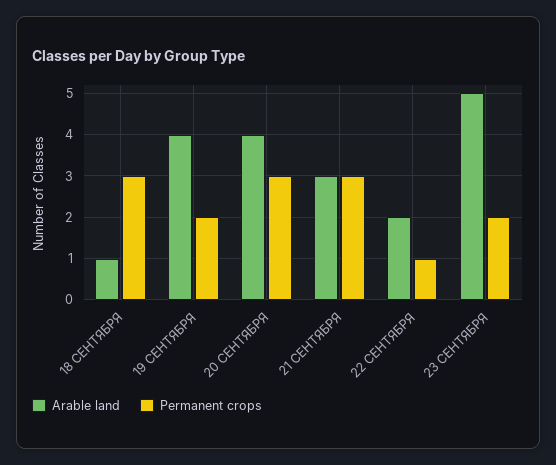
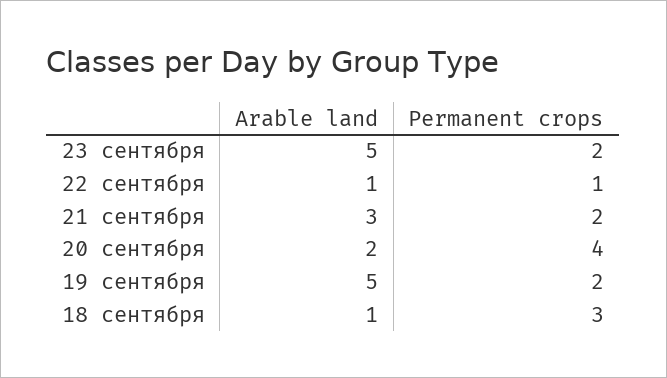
Arable land, 19 СЕНТЯБРЯ: 4 -> 5
Arable land, 20 СЕНТЯБРЯ: 4 -> 2
Permanent crops, 20 СЕНТЯБРЯ: 3 -> 4
Permanent crops, 21 СЕНТЯБРЯ: 3 -> 2
Arable land, 22 СЕНТЯБРЯ: 2 -> 1

